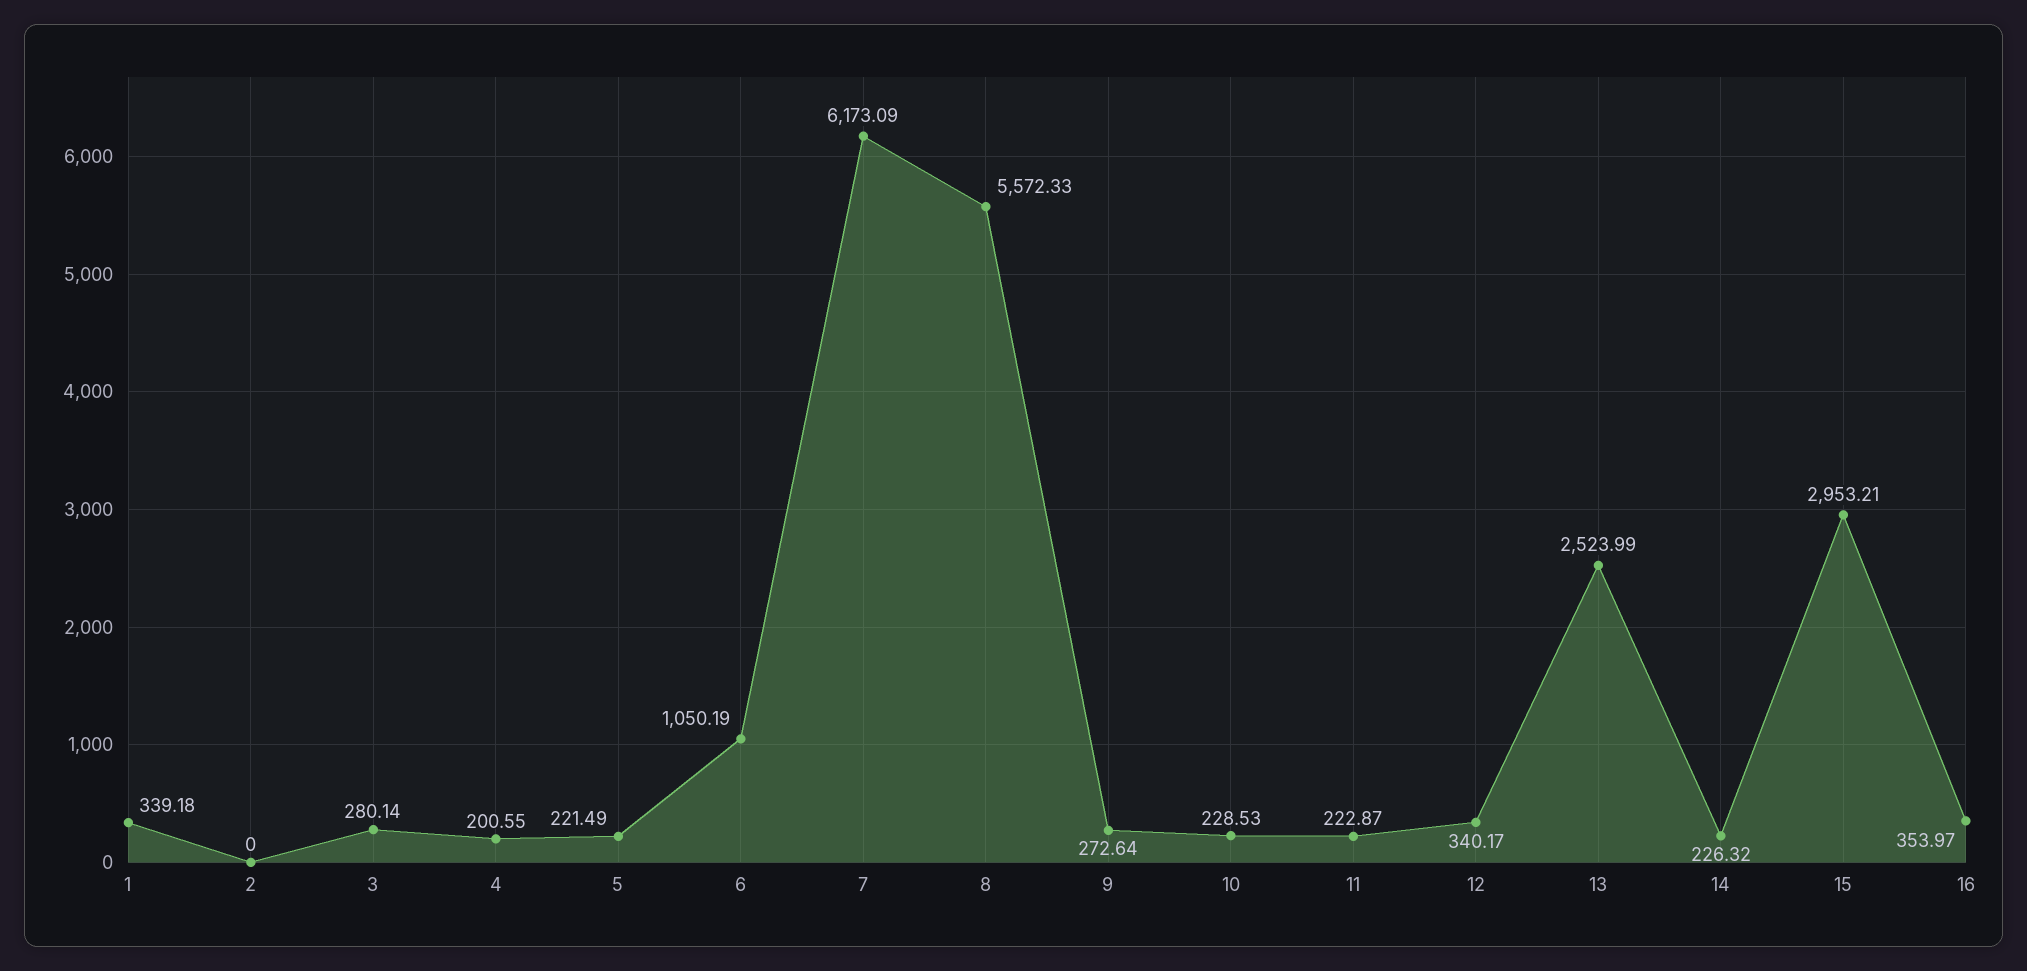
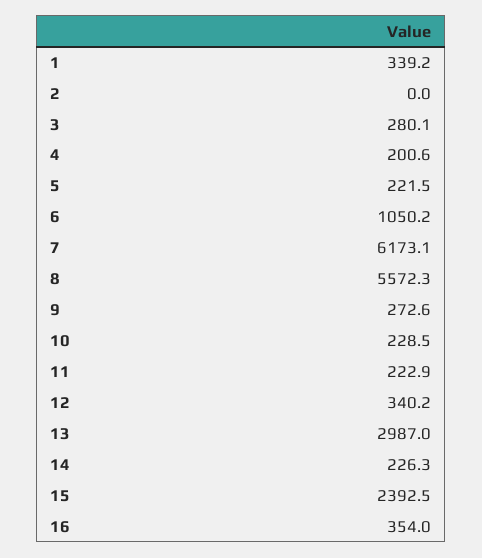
13: 2523.99 -> 2987
15: 2953.21 -> 2392.5

